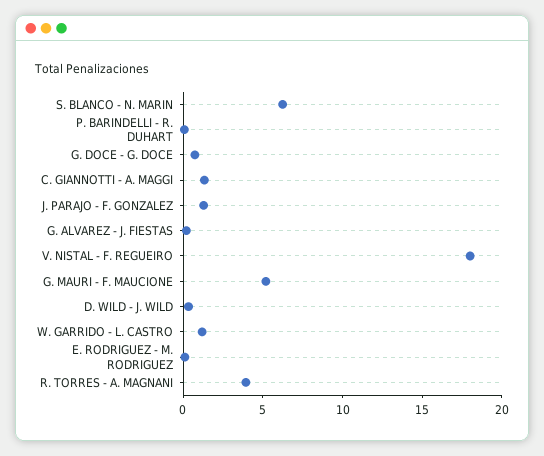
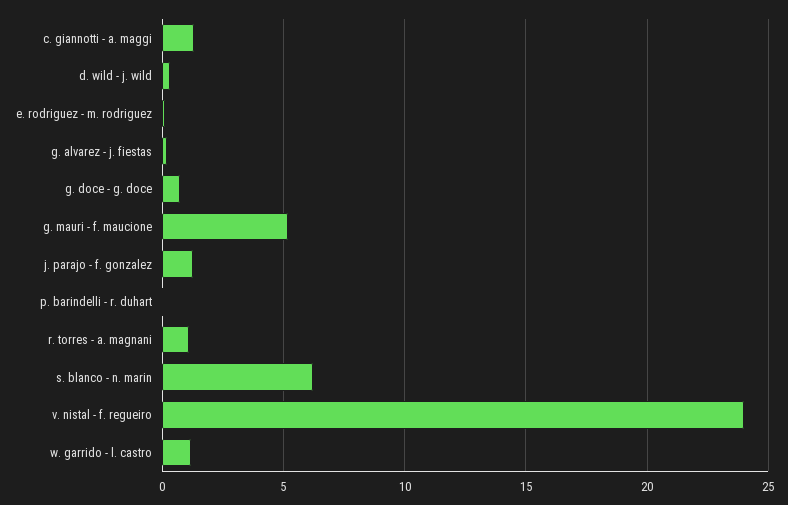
V. NISTAL - F. REGUEIRO: 18 -> 24
R. TORRES - A. MAGNANI: 4 -> 1

